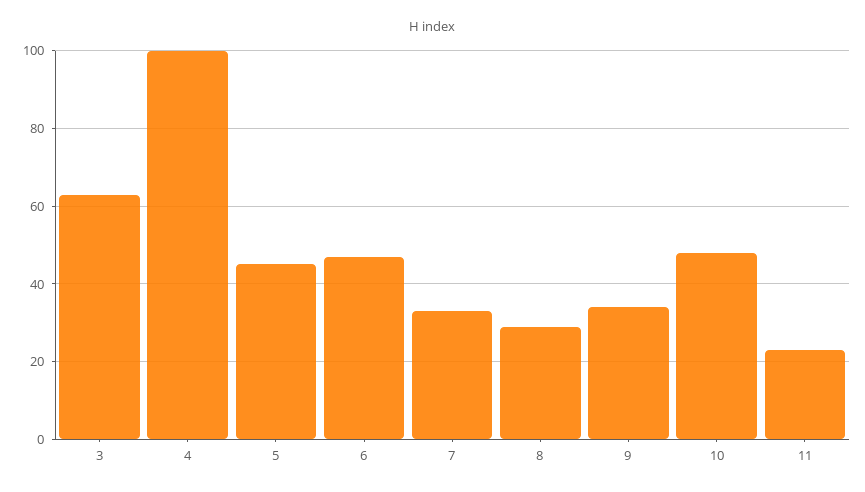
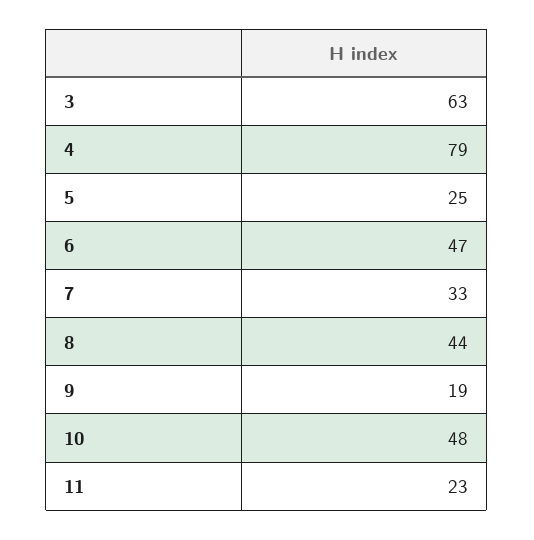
4: 100 -> 79
5: 45 -> 25
8: 30 -> 44
9: 35 -> 19

